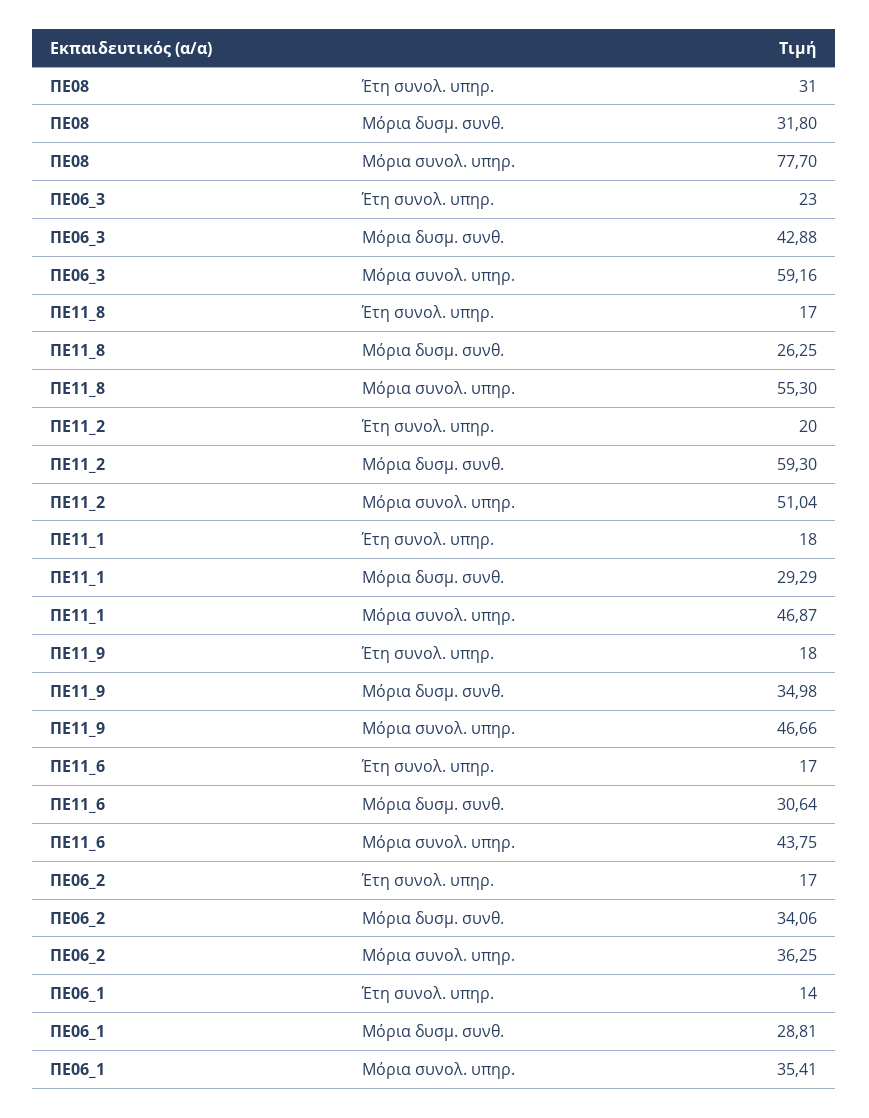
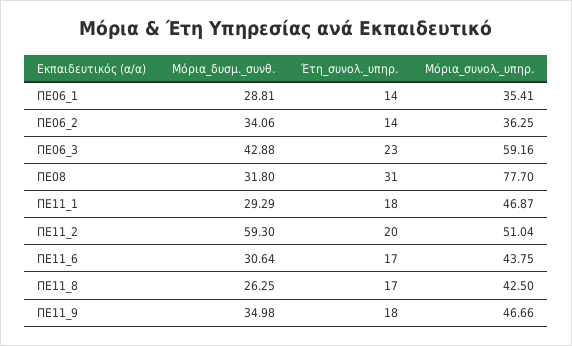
ΠΕ11_8, Μόρια συνολ. υπηρ.: 55.3 -> 42.5
ΠΕ06_2, Έτη συνολ. υπηρ.: 17 -> 14

